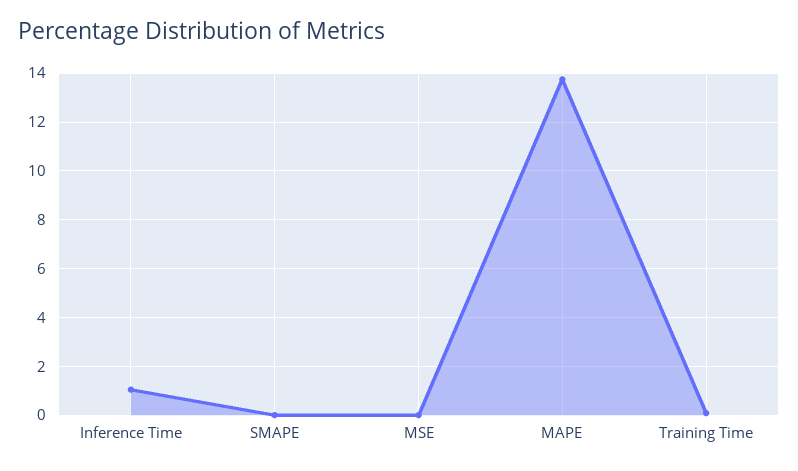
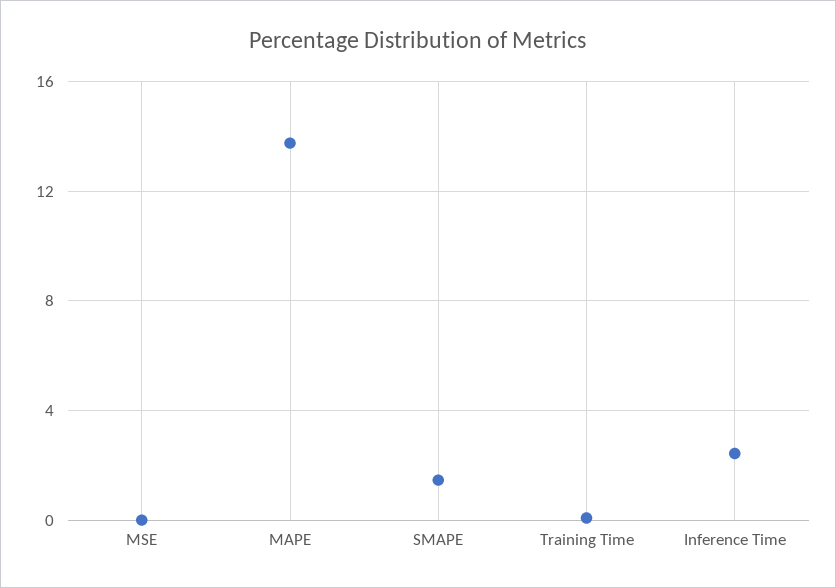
Inference Time: 1 -> 2.5
SMAPE: 0 -> 1.5

